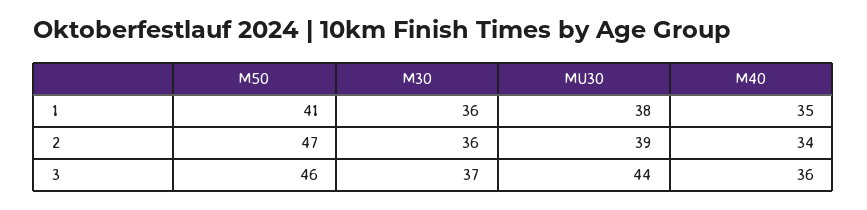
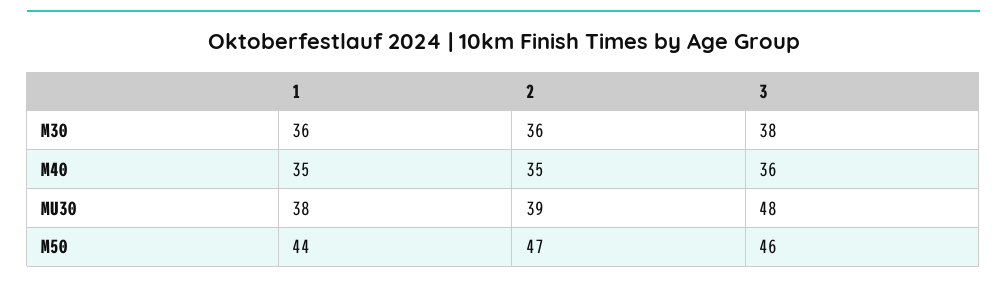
M50, 1: 41 -> 44
M40, 2: 34 -> 35
M30, 3: 37 -> 38
MU30, 3: 44 -> 48

